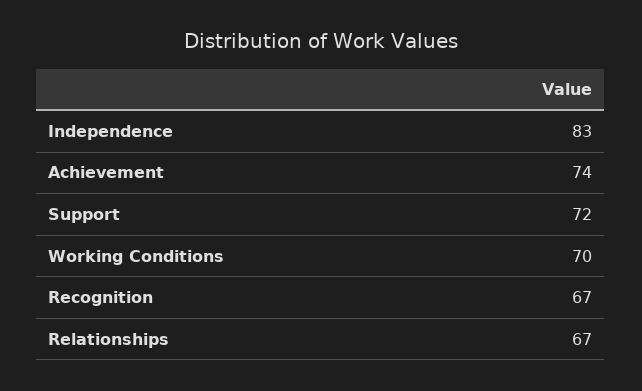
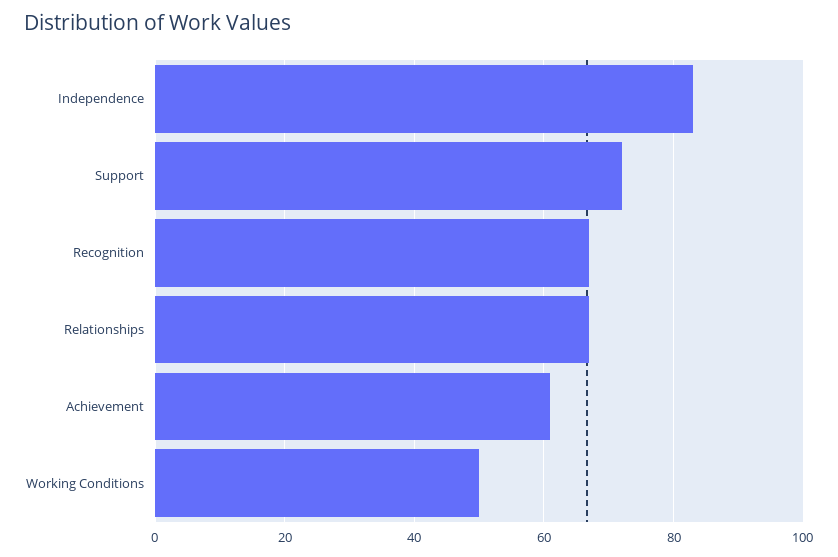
Achievement: 74 -> 60
Working Conditions: 70 -> 50

